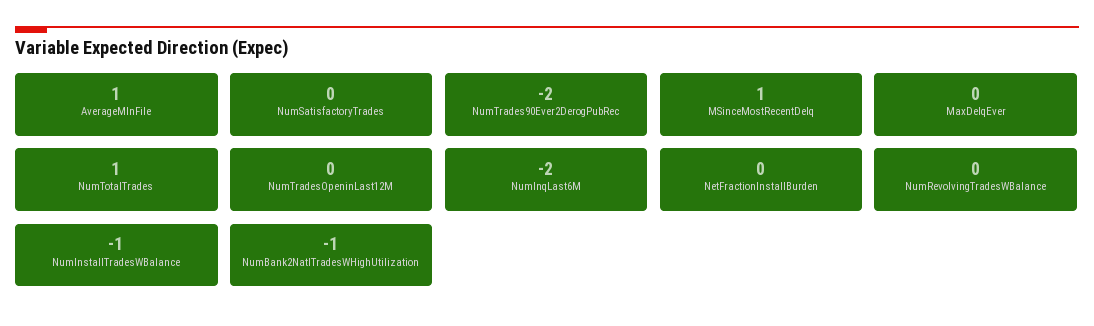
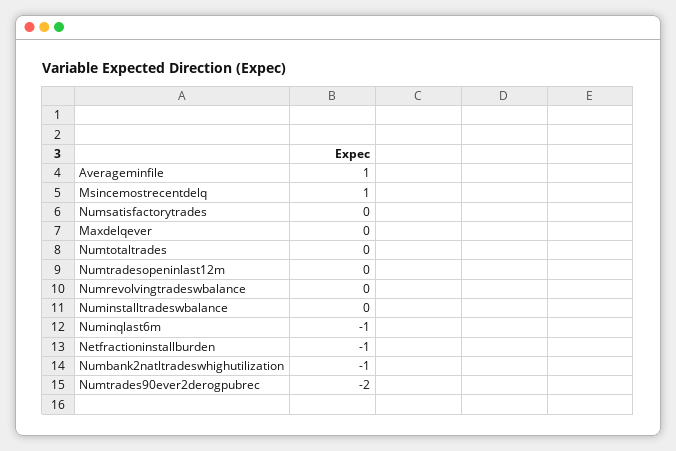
NumTotalTrades: 1 -> 0
NumInqLast6M: -2 -> -1
NetFractionInstallBurden: 0 -> -1
NumInstallTradesWBalance: -1 -> 0

